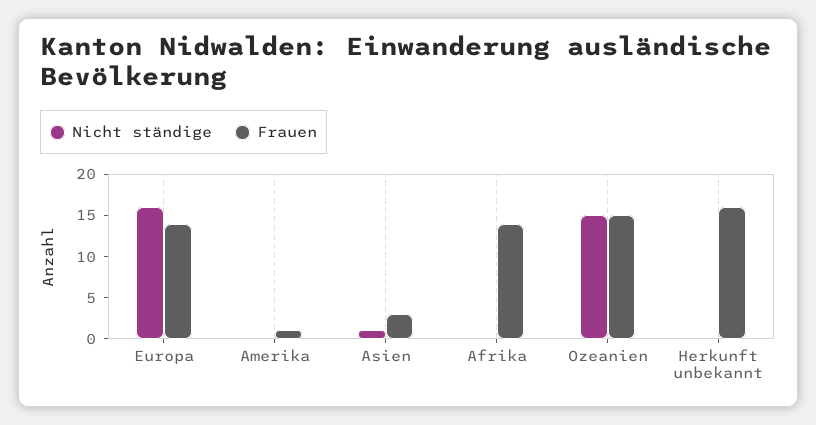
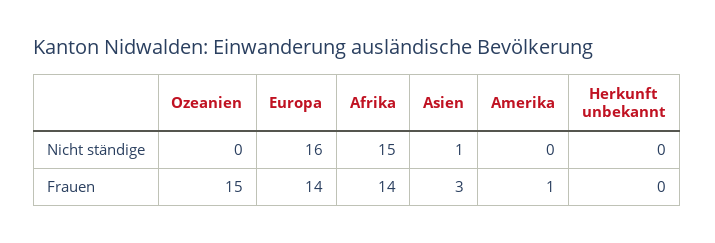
Nicht ständige, Afrika: 0 -> 15
Nicht ständige, Ozeanien: 15 -> 0
Frauen, Herkunft unbekannt: 16 -> 0

